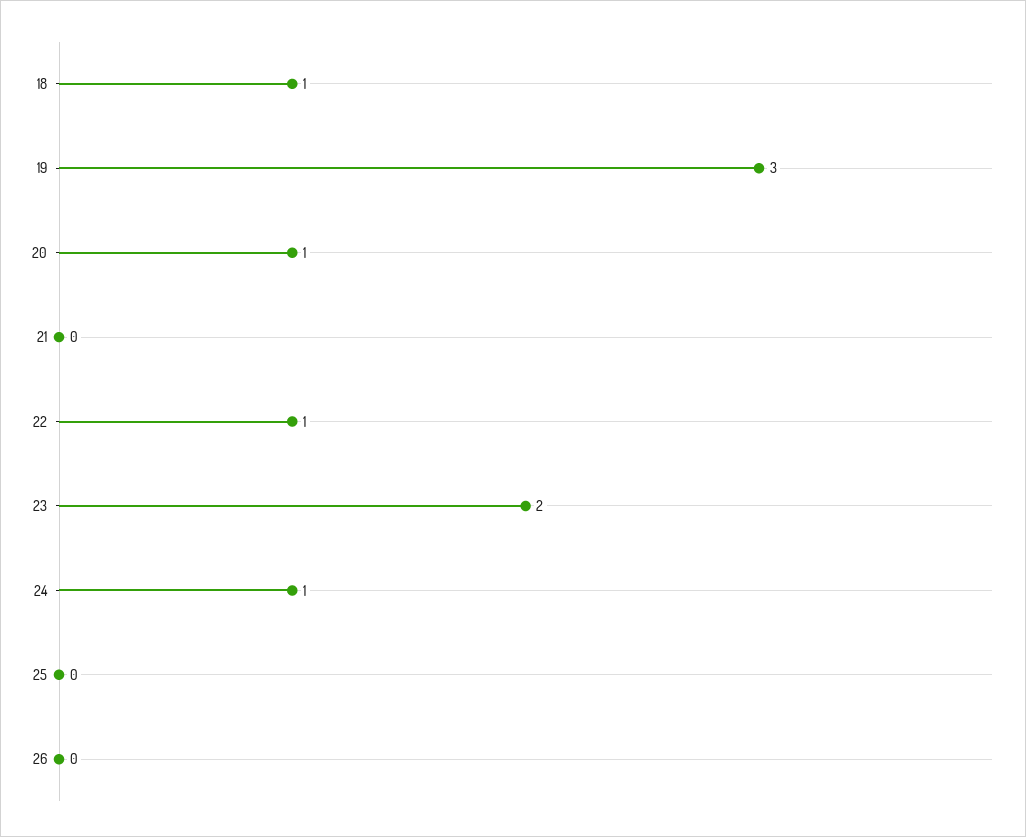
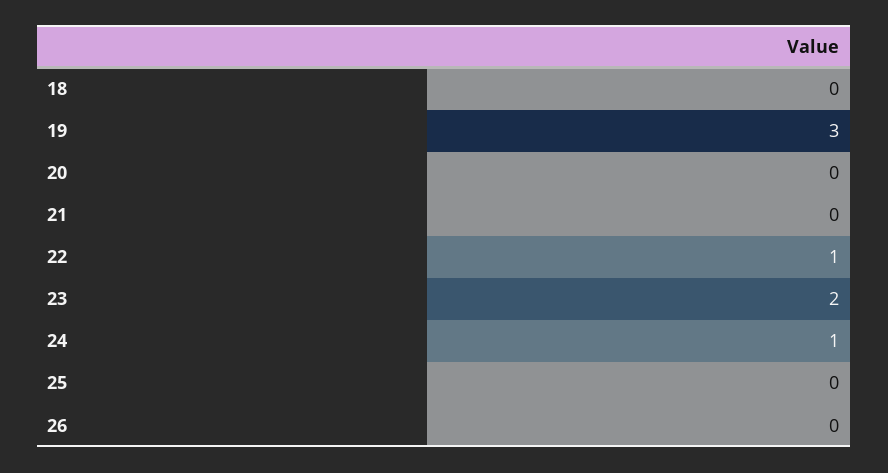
18: 1 -> 0
20: 1 -> 0

